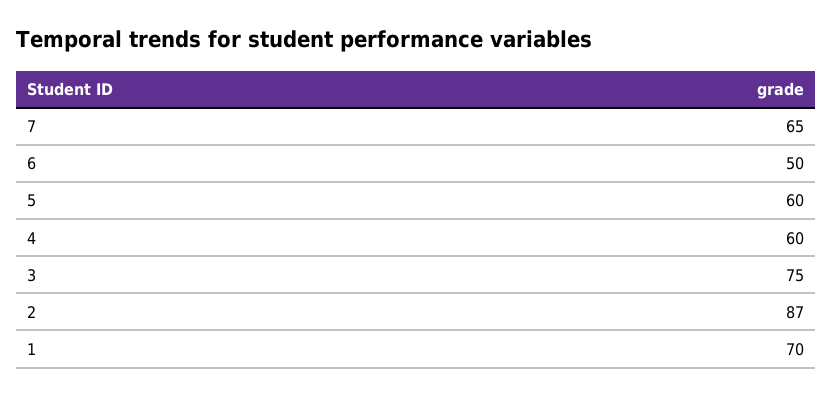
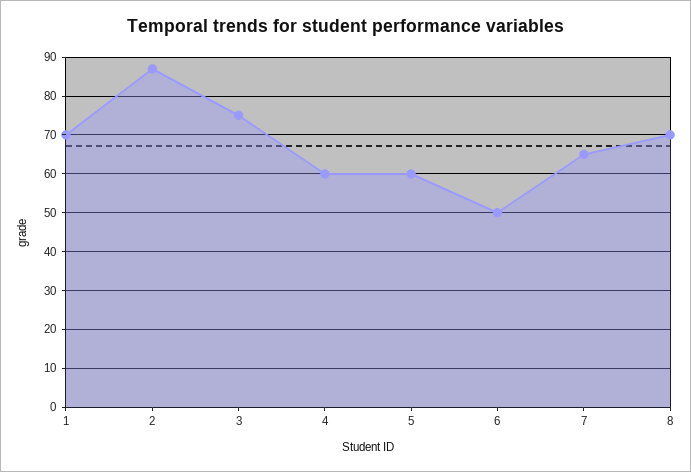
8: none -> 70

